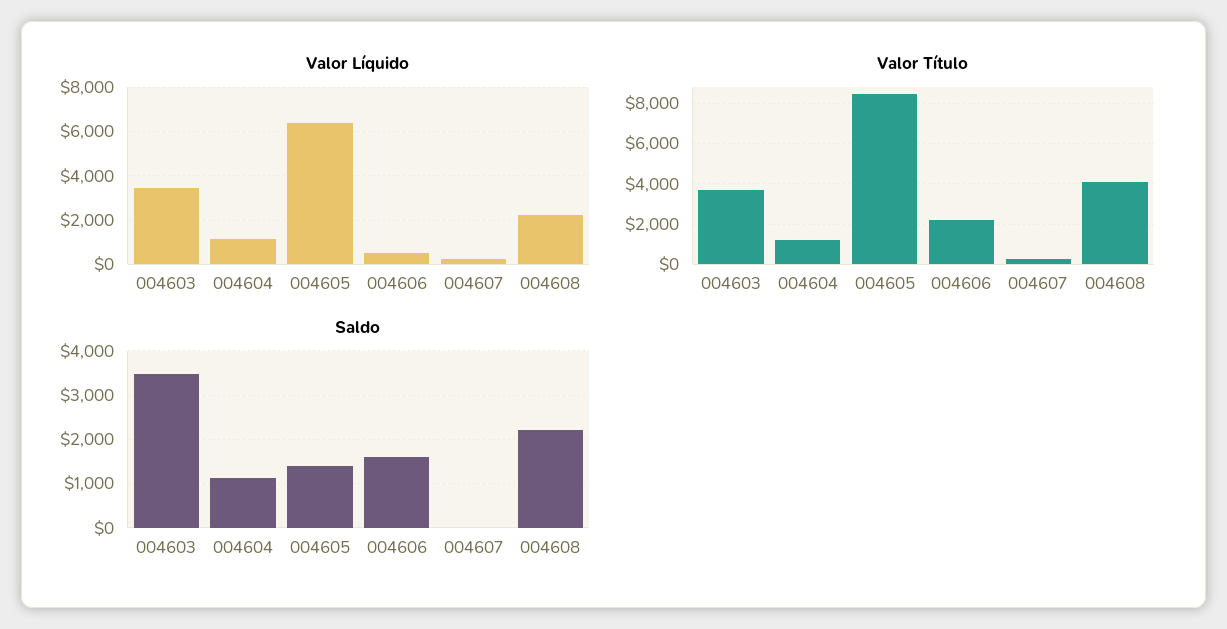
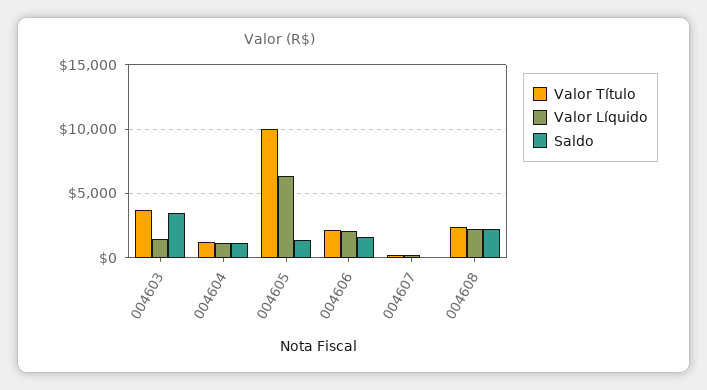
Valor Líquido, 004603: 3500 -> 1500
Valor Líquido, 004606: 500 -> 2000
Valor Título, 004605: 8500 -> 10000
Valor Título, 004608: 4000 -> 2500

